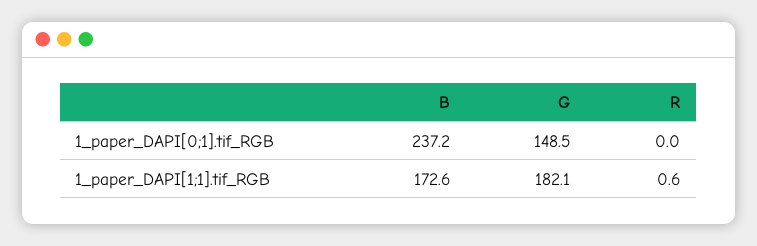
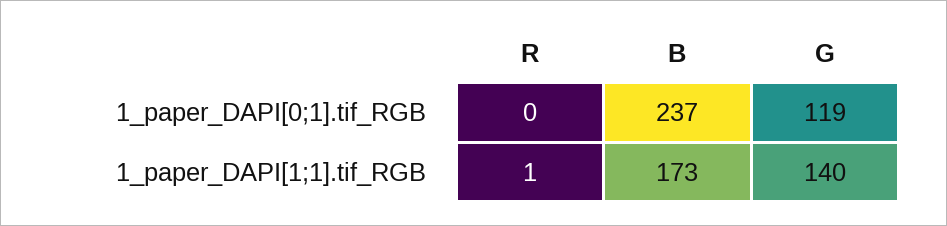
G, 1_paper_DAPI[0;1].tif_RGB: 148.5 -> 119
G, 1_paper_DAPI[1;1].tif_RGB: 182.1 -> 140

